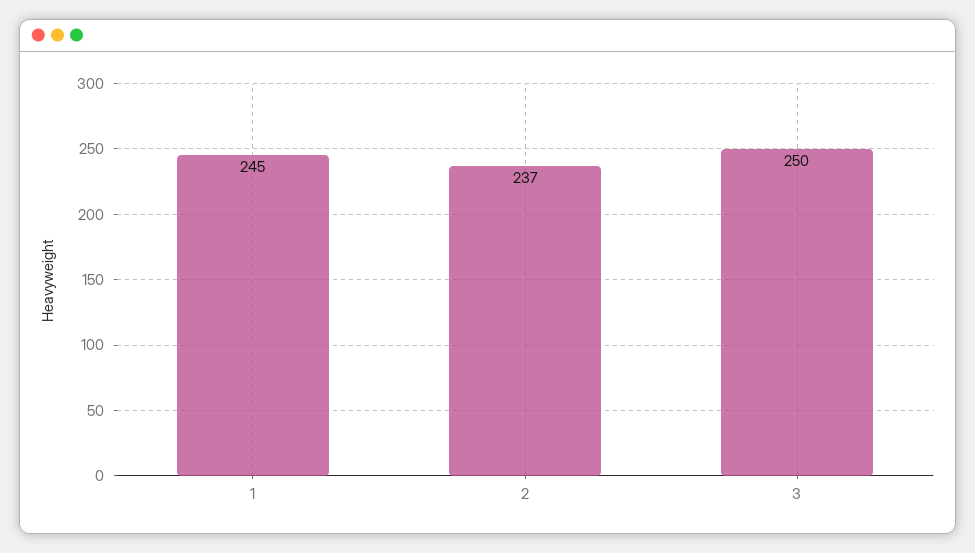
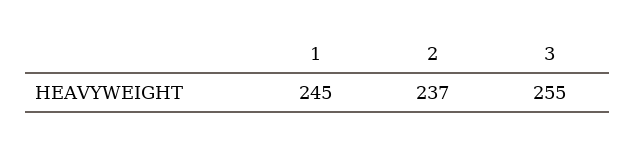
3: 250 -> 255

